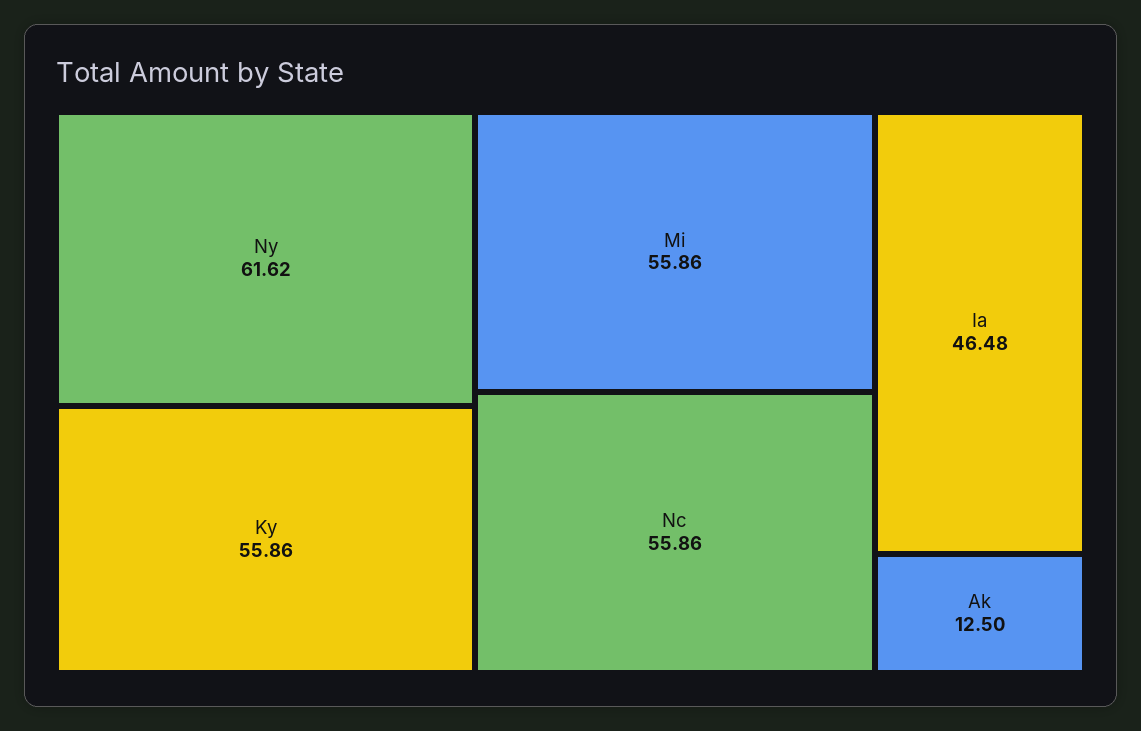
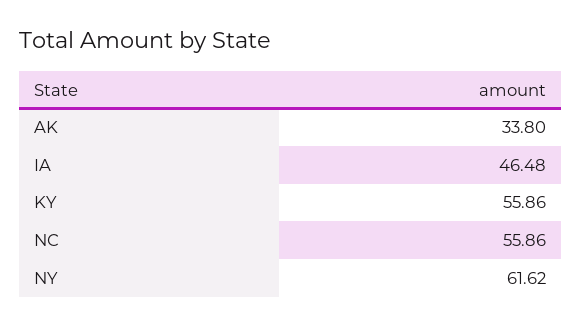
Mi: 55.86 -> none
Ak: 12.5 -> 33.8

